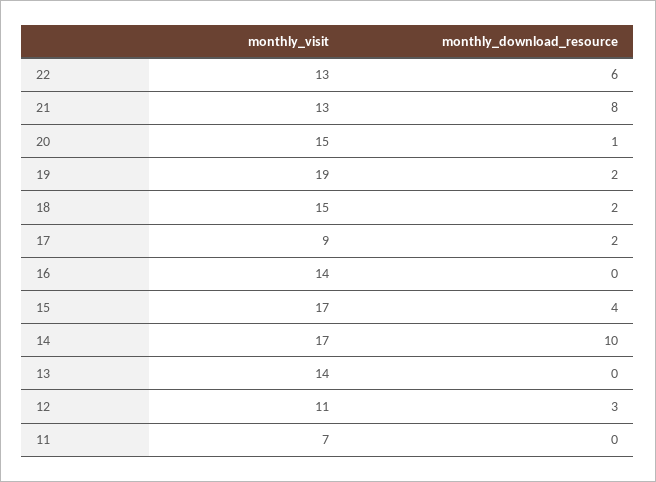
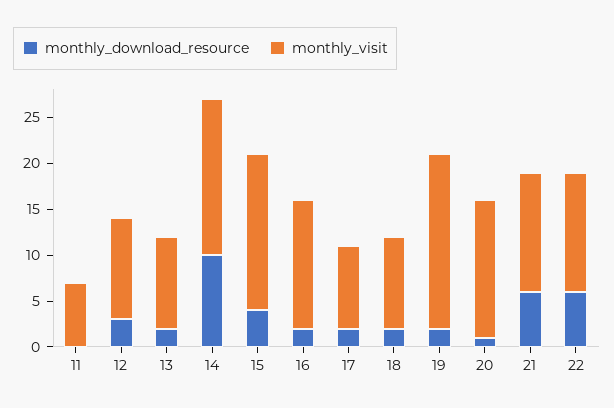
monthly_download_resource, 21: 8 -> 6
monthly_visit, 18: 15 -> 10
monthly_download_resource, 16: 0 -> 2
monthly_visit, 13: 14 -> 10
monthly_download_resource, 13: 0 -> 2

